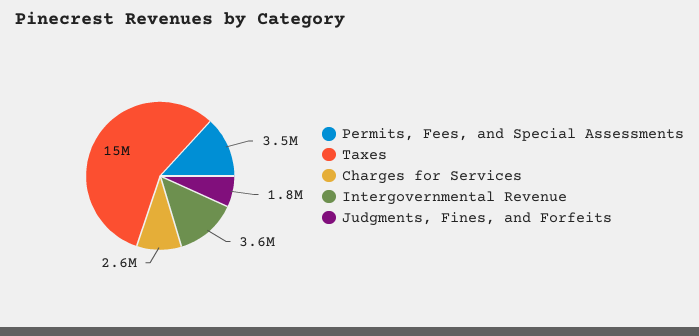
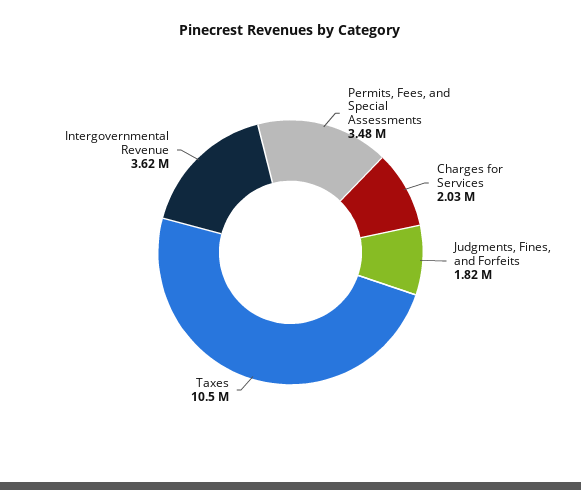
Taxes: 15000000 -> 10500000
Charges for Services: 2600000 -> 2030000

